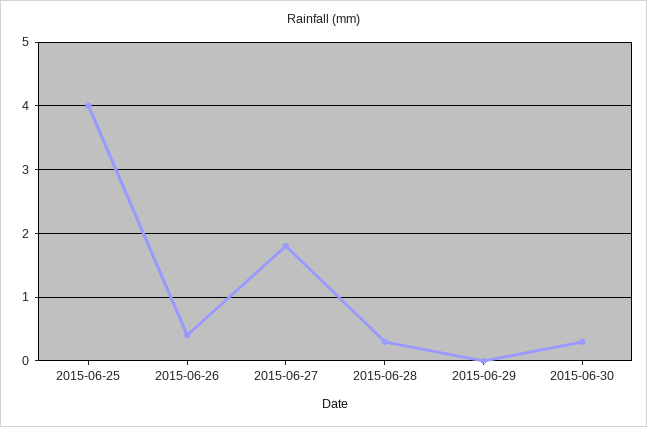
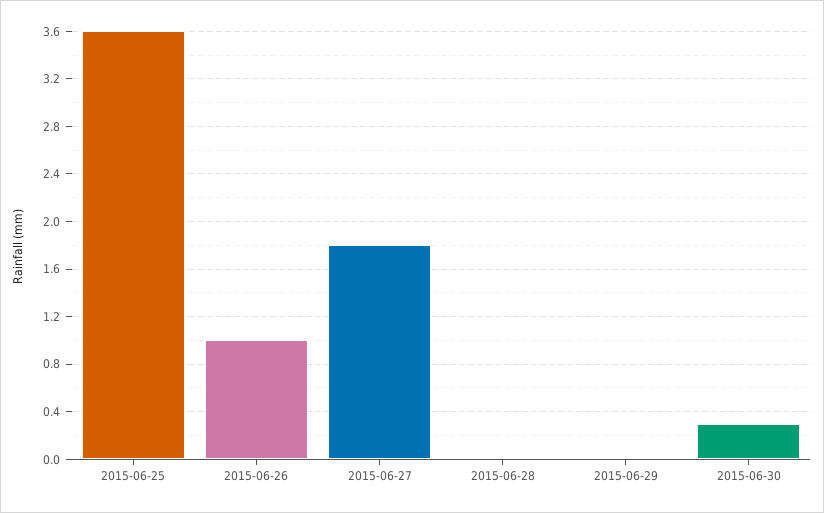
2015-06-25: 4 -> 3.6
2015-06-26: 0.4 -> 1
2015-06-28: 0.3 -> 0

